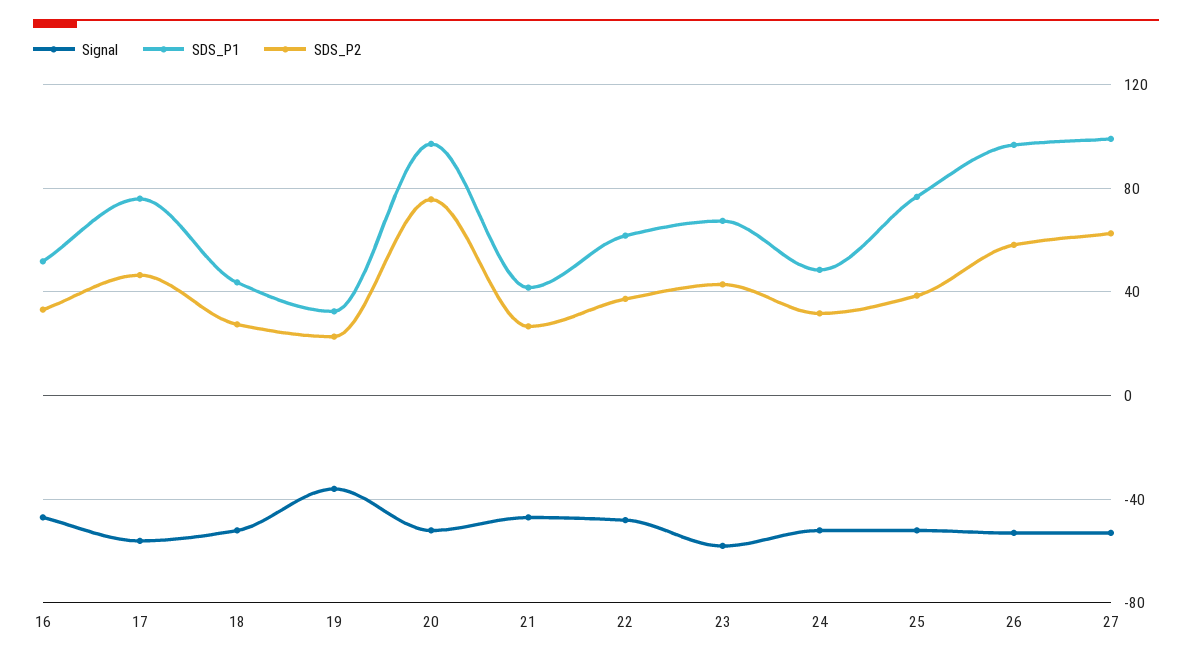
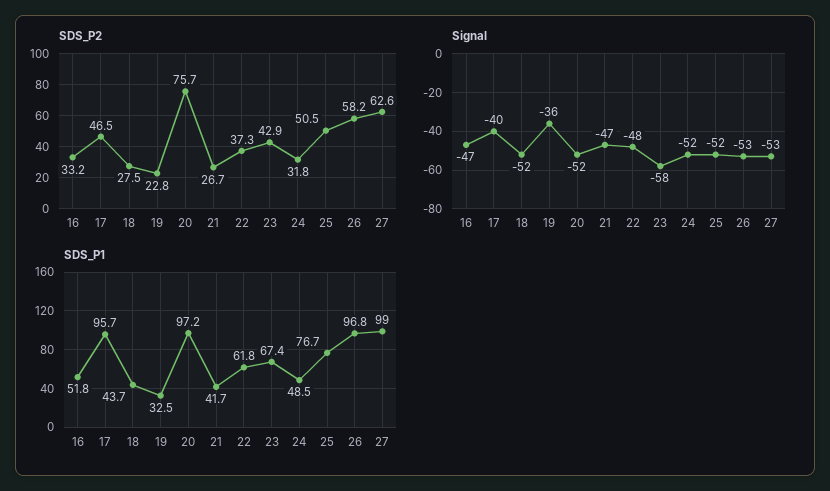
Signal, 17: -55 -> -40
SDS_P1, 17: 75 -> 95.7
SDS_P2, 25: 40 -> 50.5

